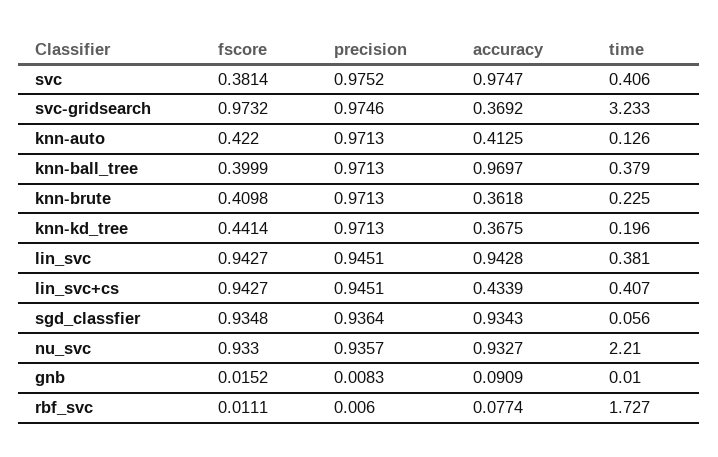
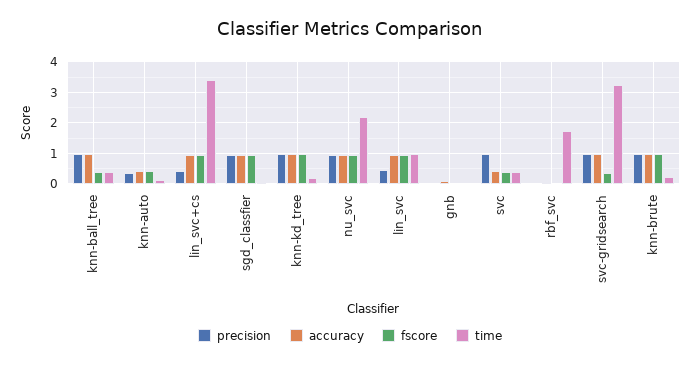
accuracy, svc: 0.9747 -> 0.4
fscore, svc-gridsearch: 0.9732 -> 0.4
accuracy, svc-gridsearch: 0.3692 -> 1
precision, knn-auto: 0.9713 -> 0.4
fscore, knn-brute: 0.4098 -> 1
accuracy, knn-brute: 0.3618 -> 1
fscore, knn-kd_tree: 0.4414 -> 1
accuracy, knn-kd_tree: 0.3675 -> 1
precision, lin_svc: 0.9451 -> 0.4
time, lin_svc: 0.381 -> 1
precision, lin_svc+cs: 0.9451 -> 0.4
accuracy, lin_svc+cs: 0.4339 -> 1
time, lin_svc+cs: 0.407 -> 3.4

